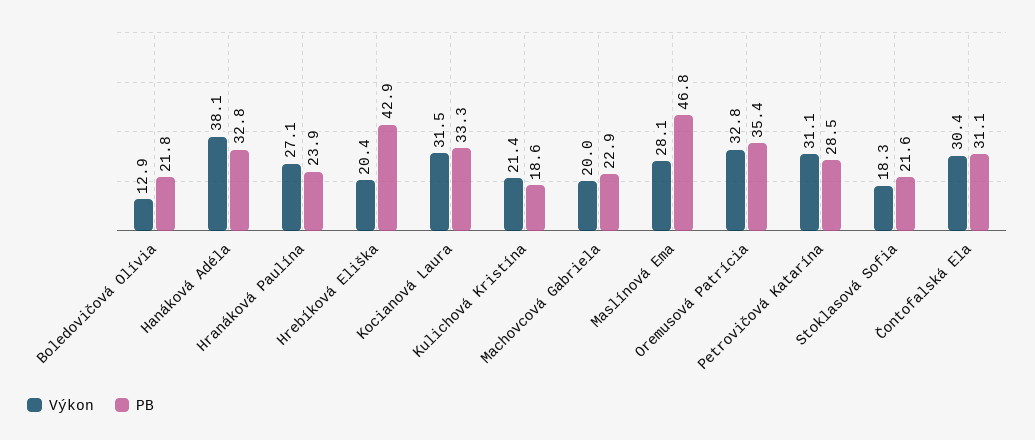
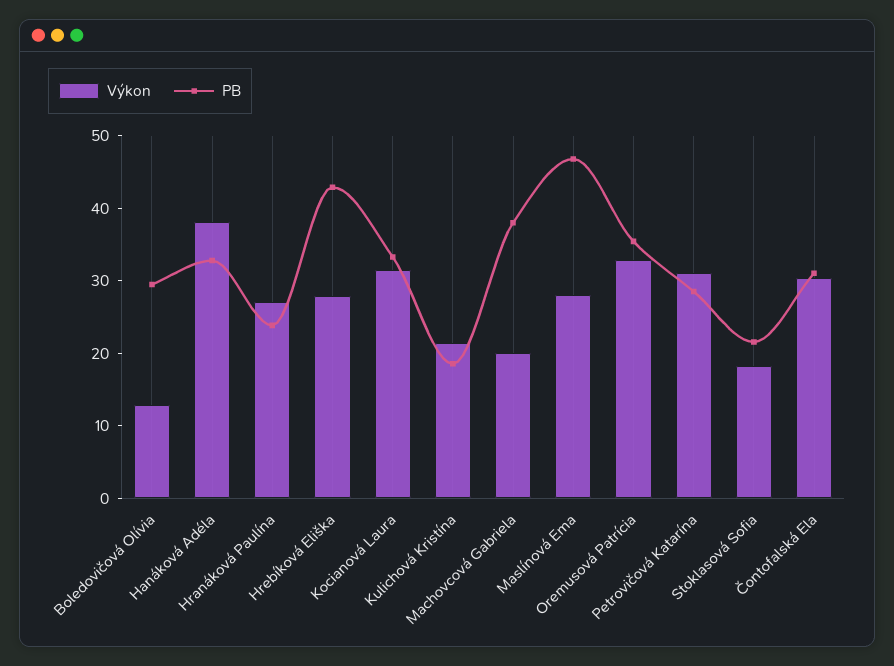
PB, Boledovičová Olívia: 21.8 -> 30
Výkon, Hrebíková Eliška: 20.4 -> 28
PB, Machovcová Gabriela: 22.9 -> 38

